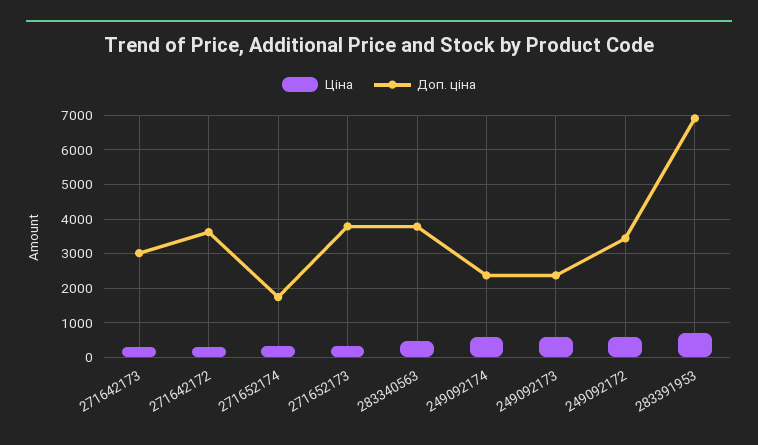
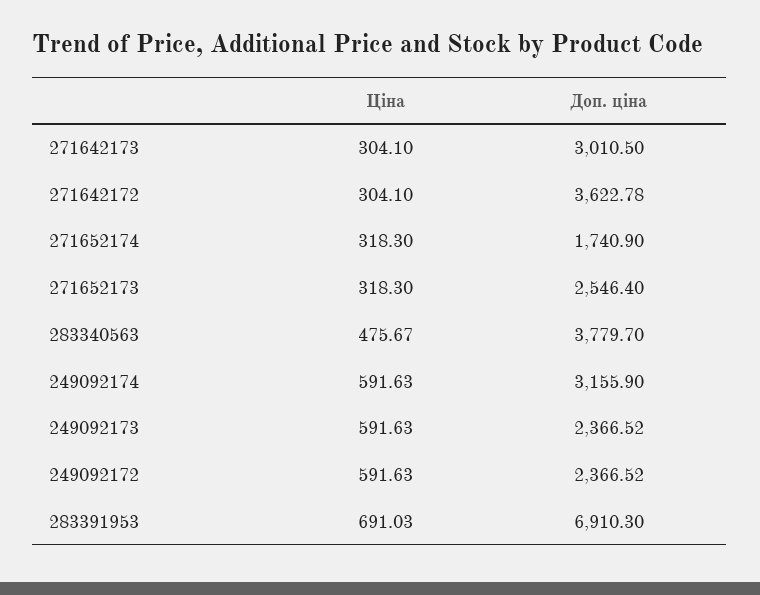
Доп. ціна, 271652173: 3800 -> 2546.4
Доп. ціна, 249092174: 2400 -> 3155.9
Доп. ціна, 249092172: 3400 -> 2366.52

